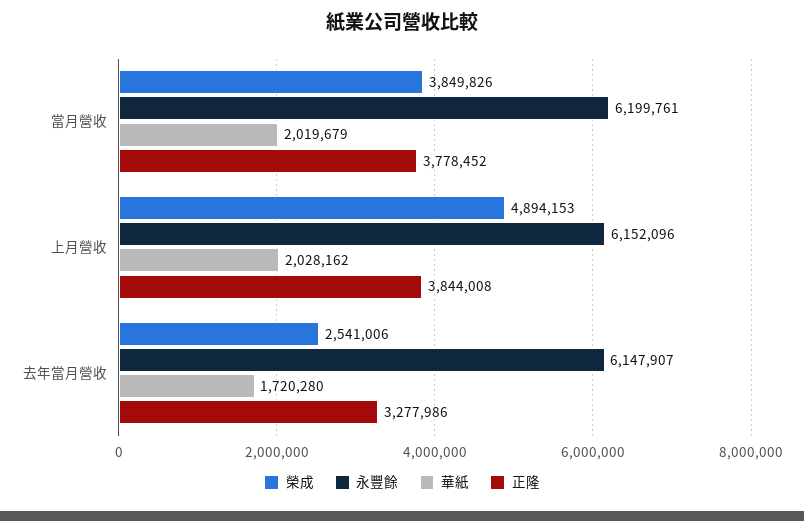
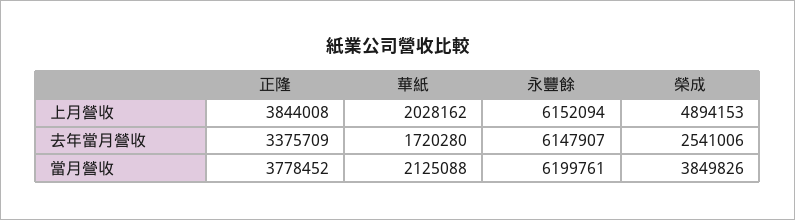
華紙, 當月營收: 2019679 -> 2125088
永豐餘, 上月營收: 6152096 -> 6152094
正隆, 去年當月營收: 3277986 -> 3375709

